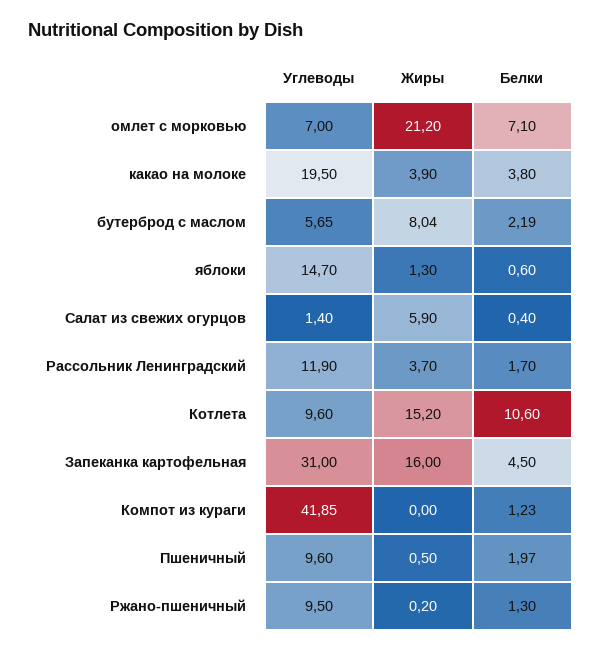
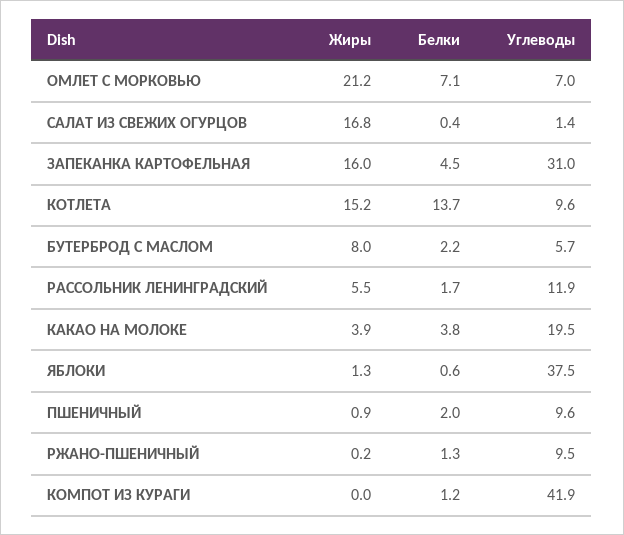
Углеводы, яблоки: 14.7 -> 37.5
Жиры, Салат из свежих огурцов: 5.9 -> 16.8
Жиры, Рассольник Ленинградский: 3.7 -> 5.5
Белки, Котлета: 10.6 -> 13.7
Жиры, Пшеничный: 0.5 -> 0.9

